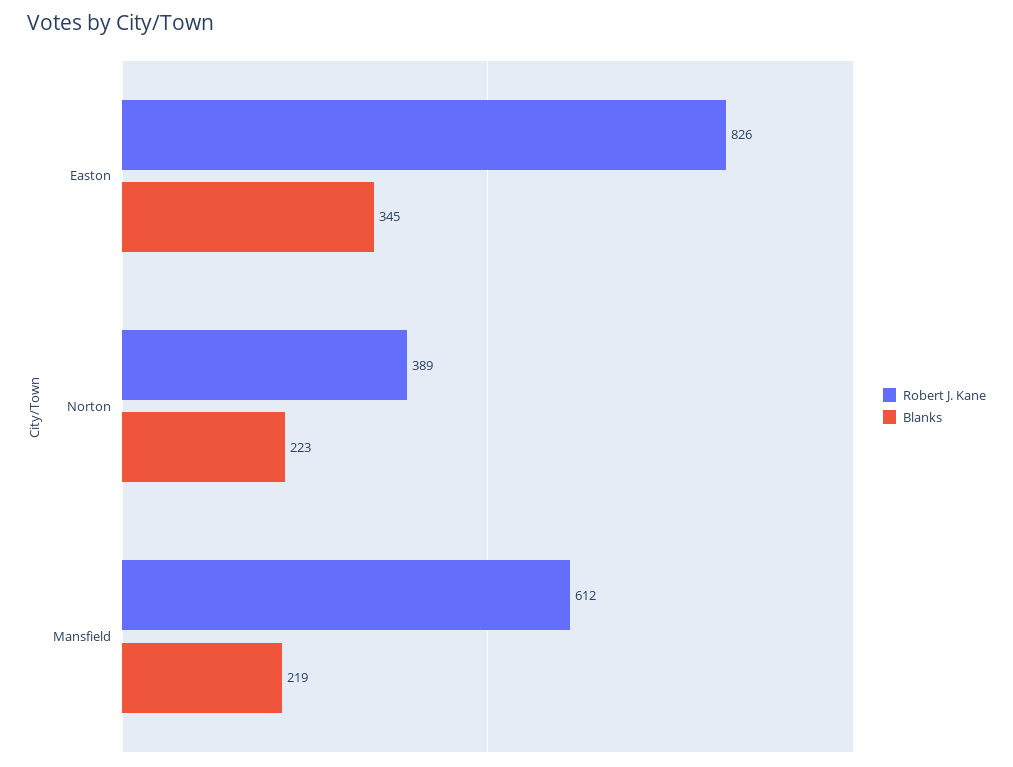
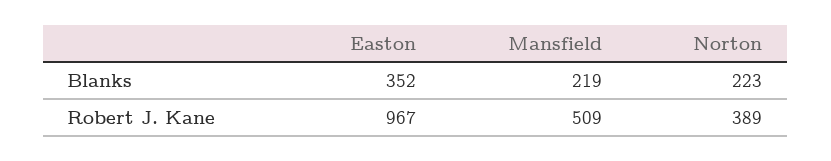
Robert J. Kane, Easton: 826 -> 967
Blanks, Easton: 345 -> 352
Robert J. Kane, Mansfield: 612 -> 509

